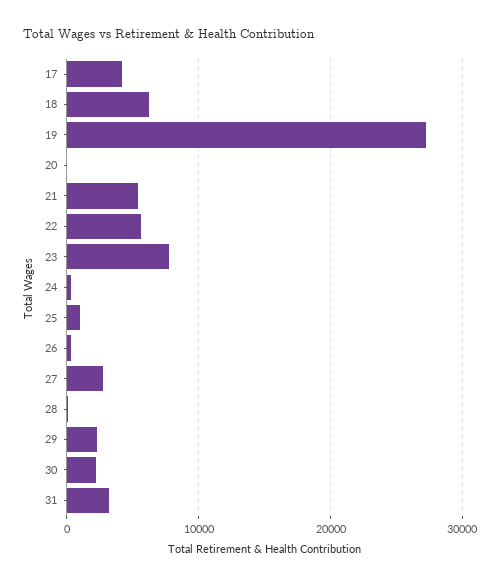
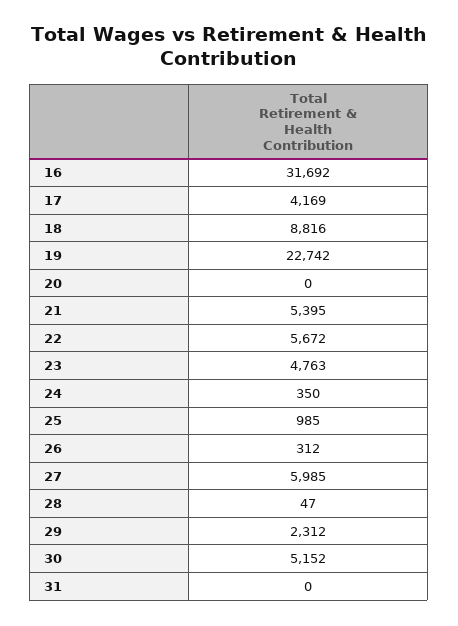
18: 6000 -> 8816
19: 27000 -> 22742
23: 8000 -> 4763
27: 3000 -> 5985
30: 2000 -> 5152
31: 3000 -> 0
16: none -> 31692

